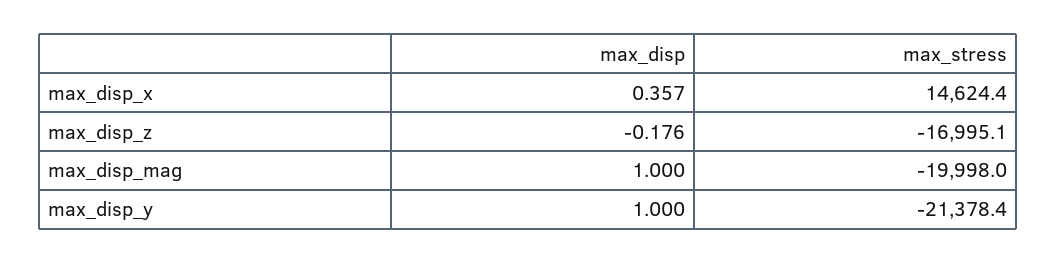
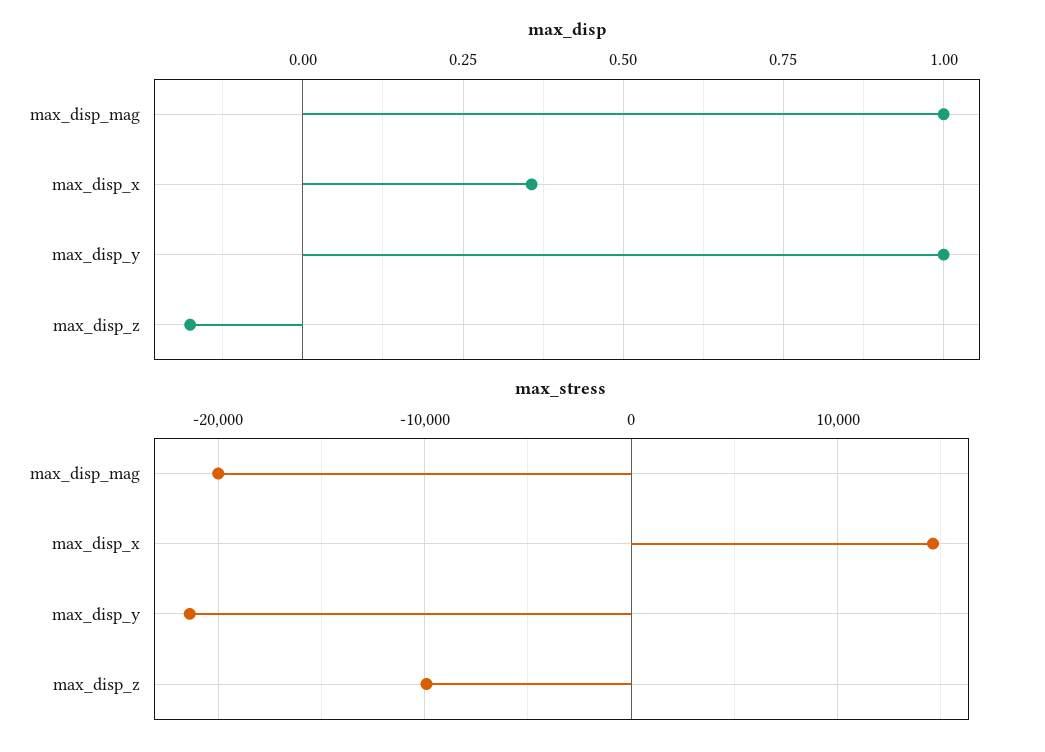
max_stress, max_disp_z: -16995.1 -> -10000

